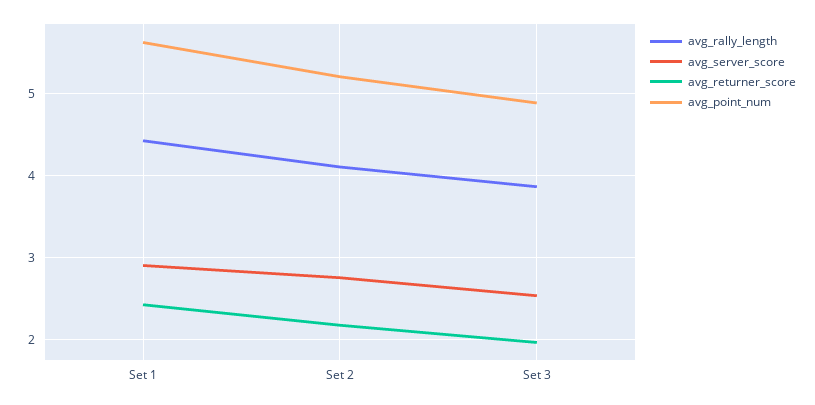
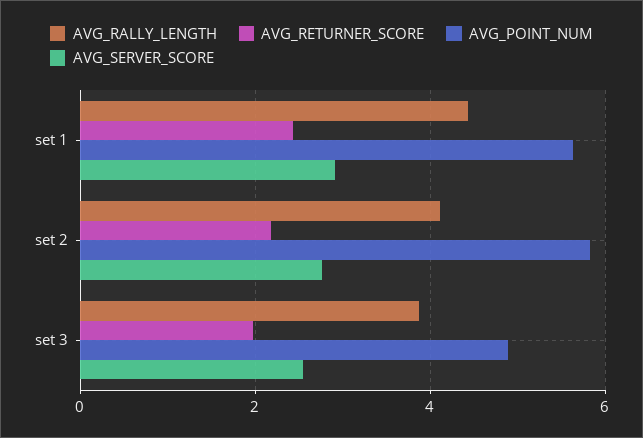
avg_point_num, Set 2: 5.2 -> 5.8

